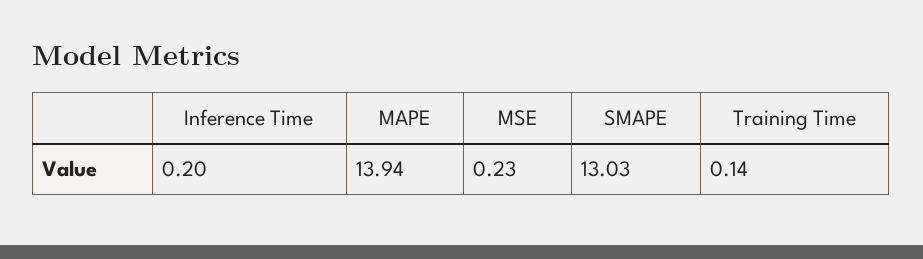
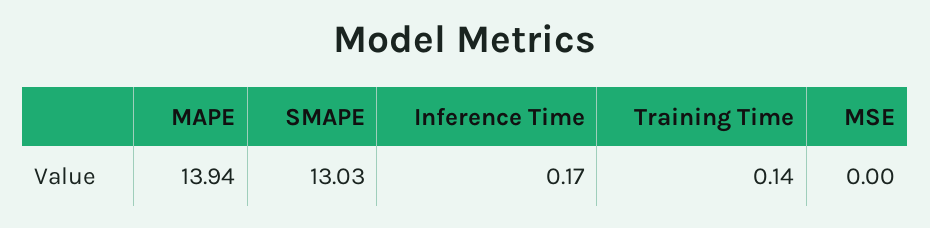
Inference Time: 0.2 -> 0.17
MSE: 0.23 -> 0

